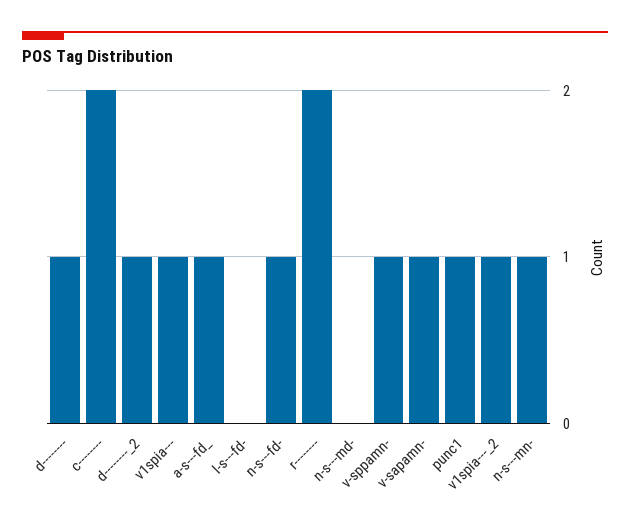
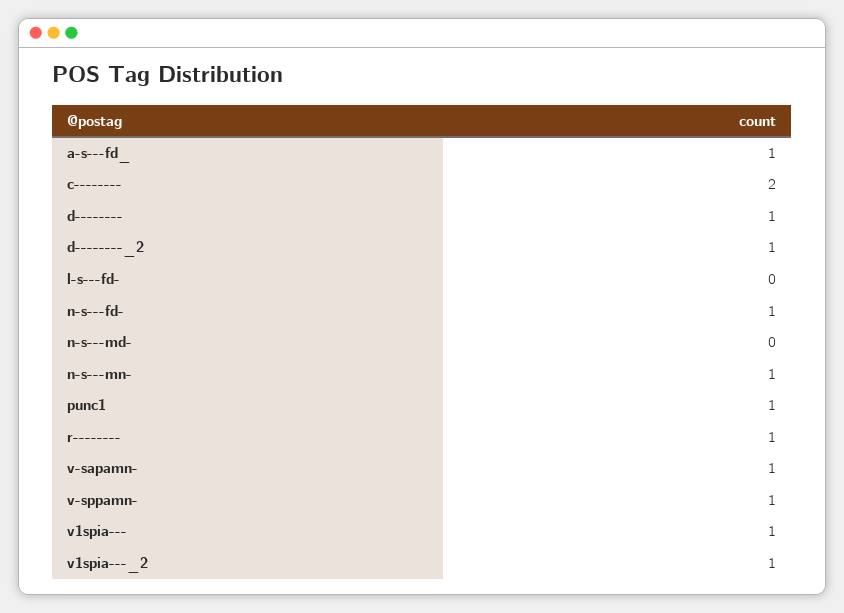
r--------: 2 -> 1

